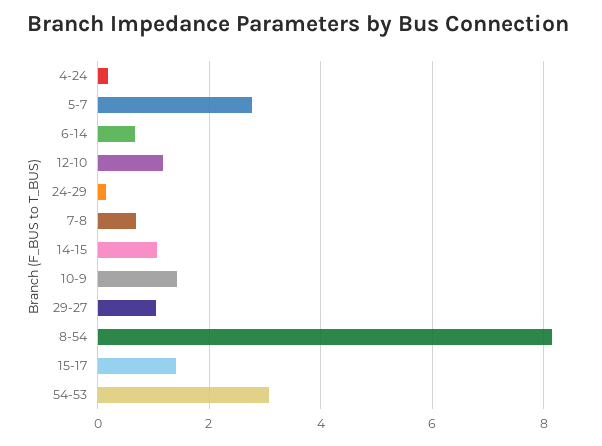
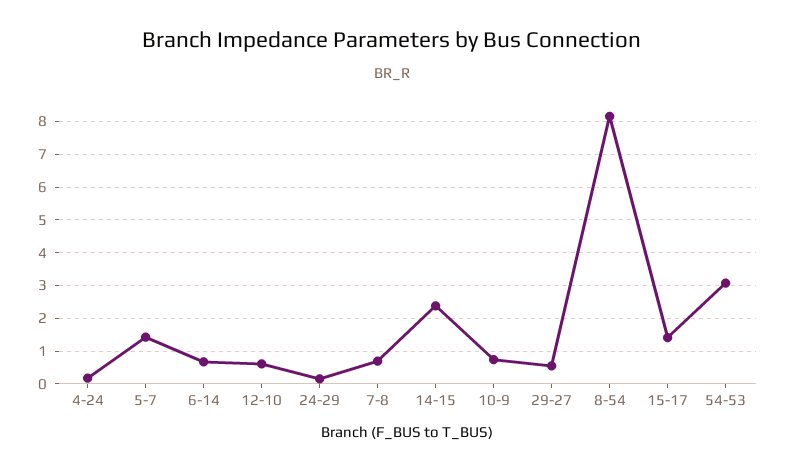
5-7: 2.8 -> 1.4
12-10: 1.2 -> 0.6
14-15: 1 -> 2.4
10-9: 1.4 -> 0.8
29-27: 1 -> 0.6

